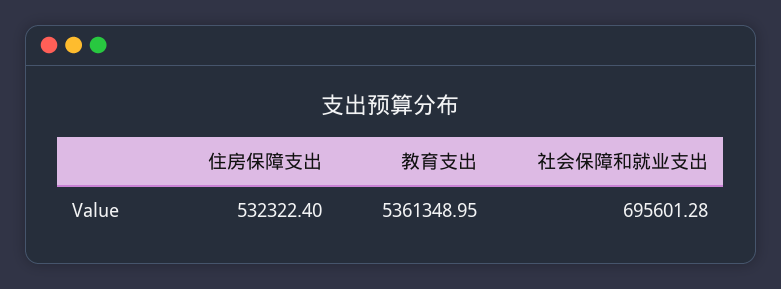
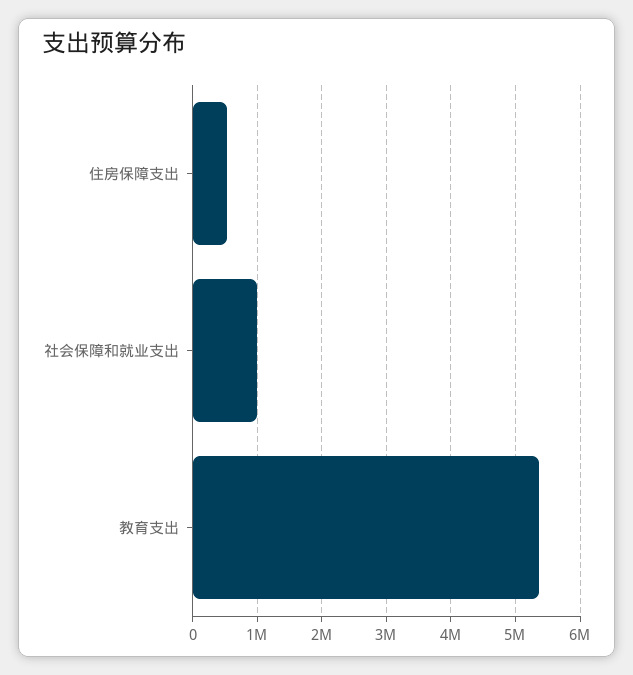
社会保障和就业支出: 695601.28 -> 1000000

